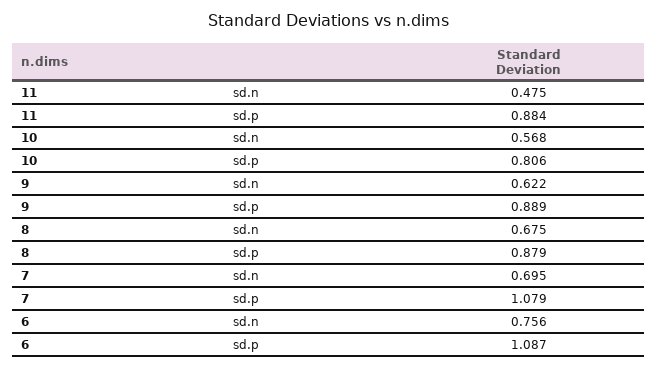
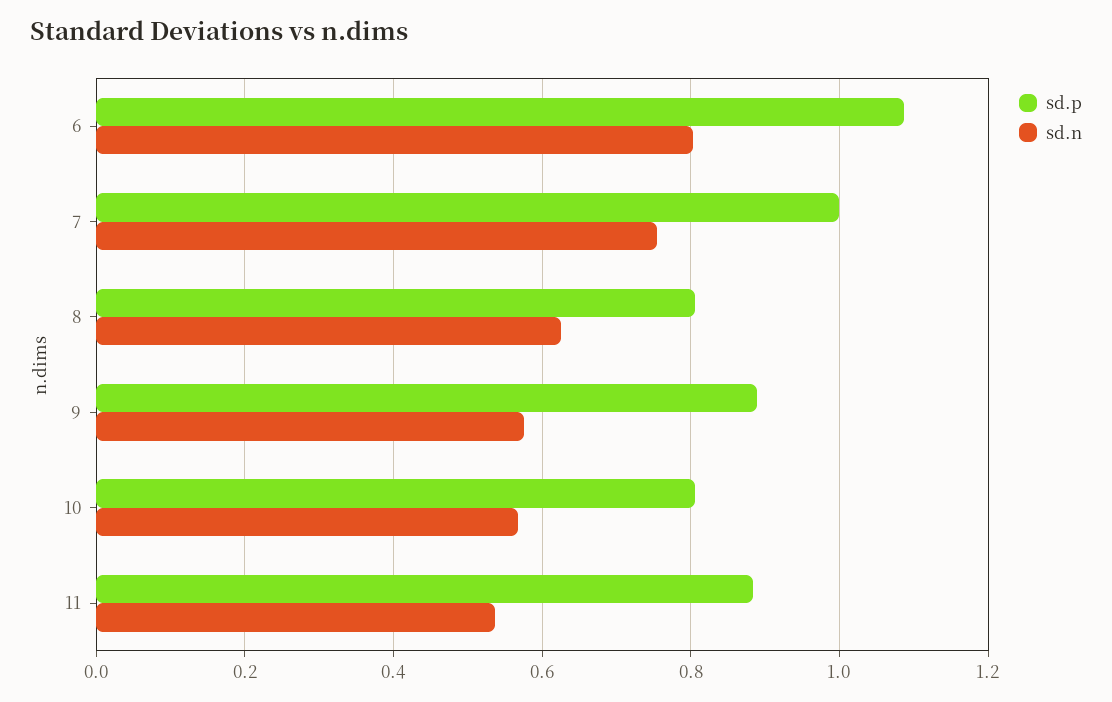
sd.n, 11: 0.475 -> 0.54
sd.n, 9: 0.622 -> 0.58
sd.n, 8: 0.675 -> 0.62
sd.p, 8: 0.879 -> 0.8
sd.n, 7: 0.695 -> 0.76
sd.p, 7: 1.079 -> 1
sd.n, 6: 0.756 -> 0.8

